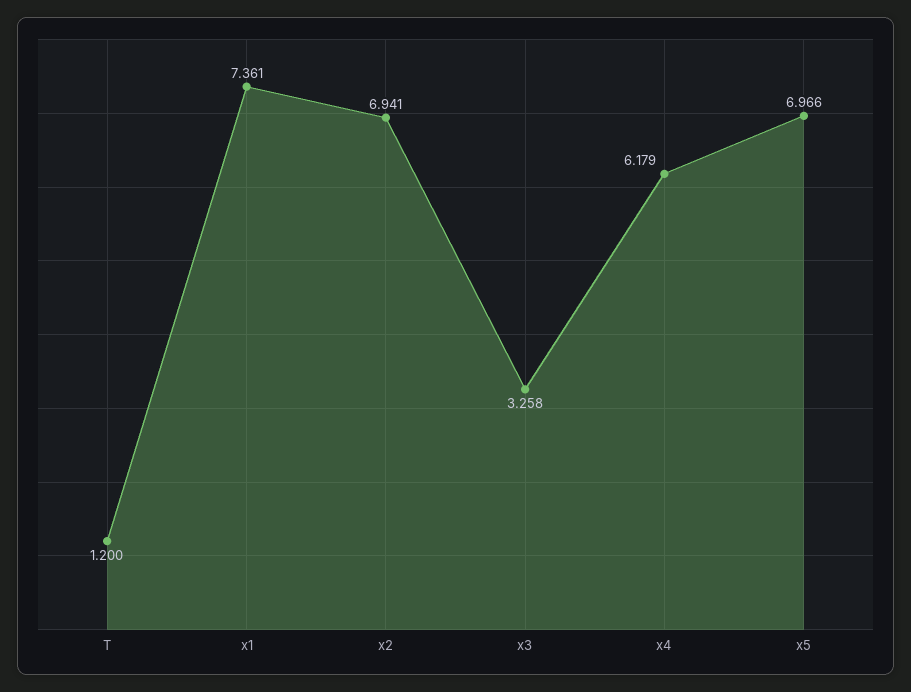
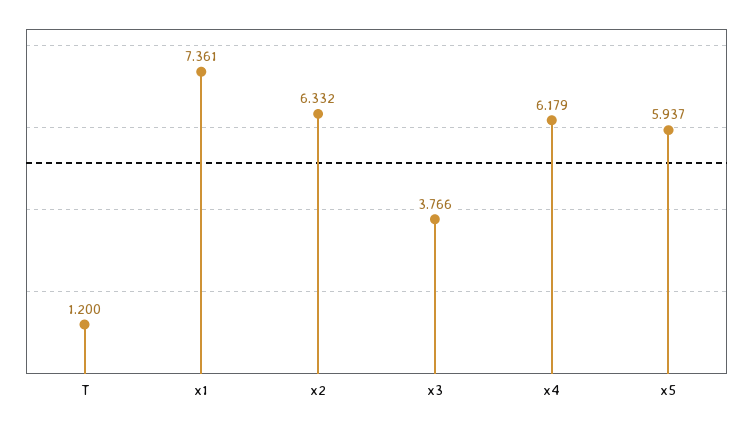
x2: 6.941 -> 6.332
x3: 3.258 -> 3.766
x5: 6.966 -> 5.937

